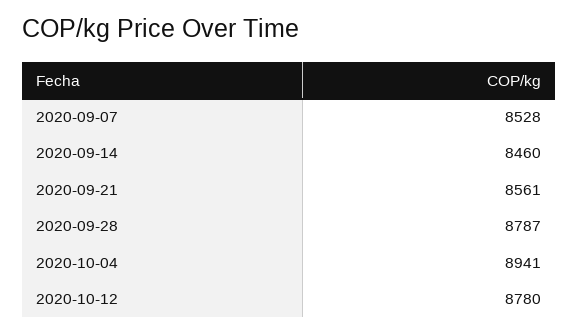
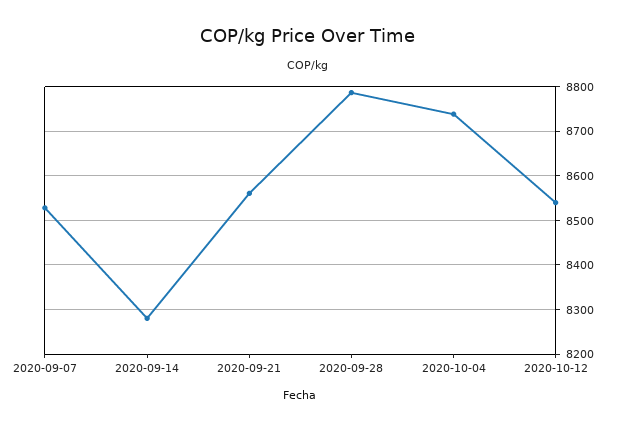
2020-09-14: 8460 -> 8280
2020-10-04: 8941 -> 8740
2020-10-12: 8780 -> 8540

